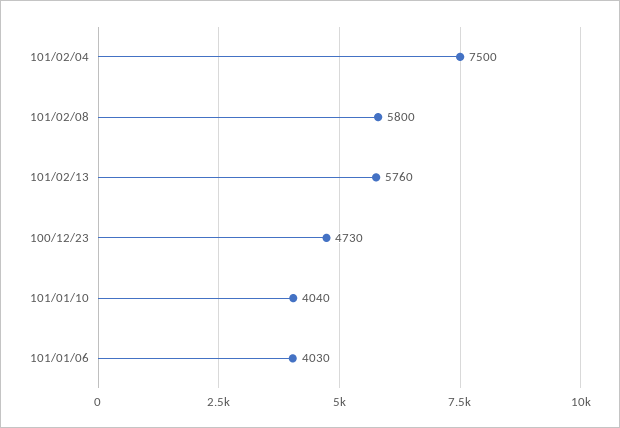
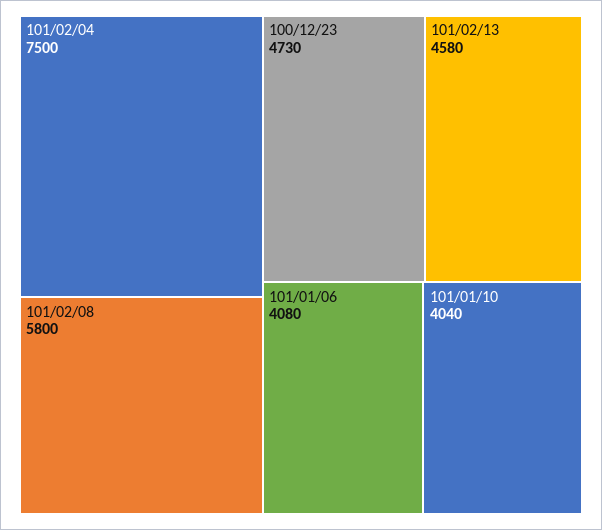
101/02/13: 5760 -> 4580
101/01/06: 4030 -> 4080

